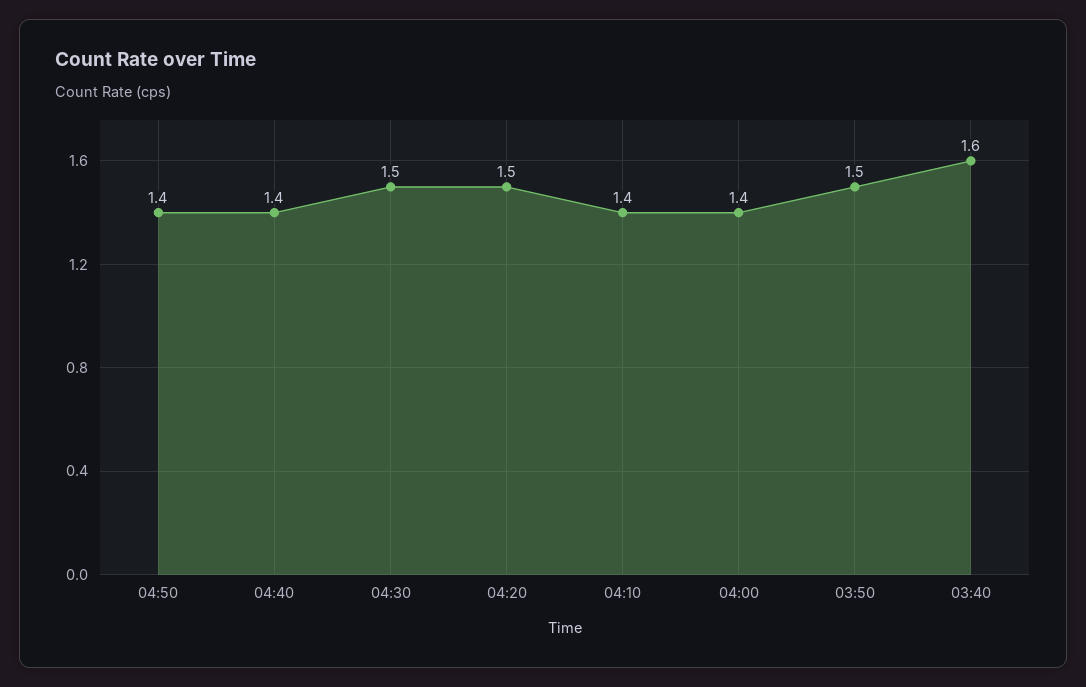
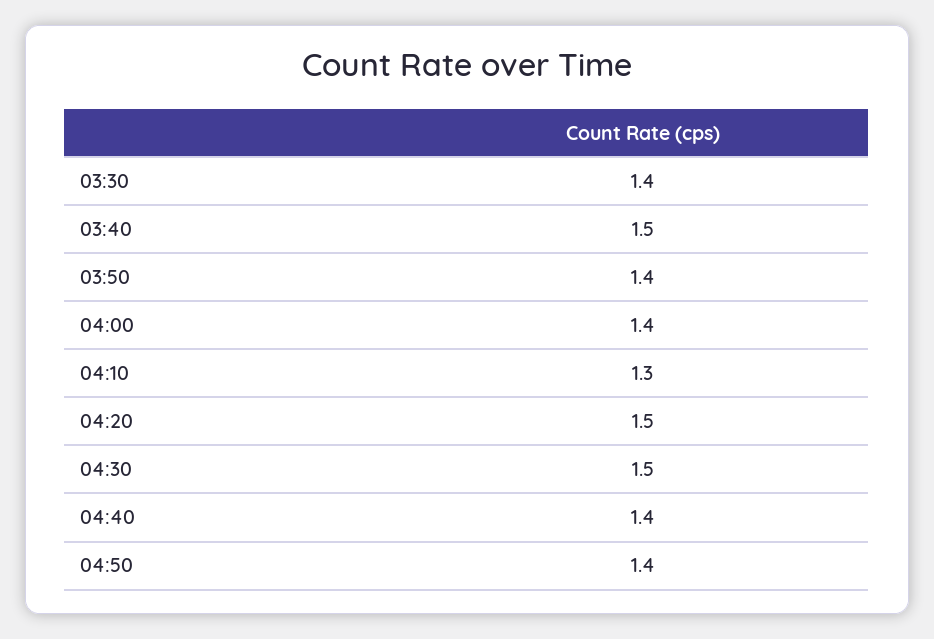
04:10: 1.4 -> 1.3
03:50: 1.5 -> 1.4
03:40: 1.6 -> 1.5
03:30: none -> 1.4

